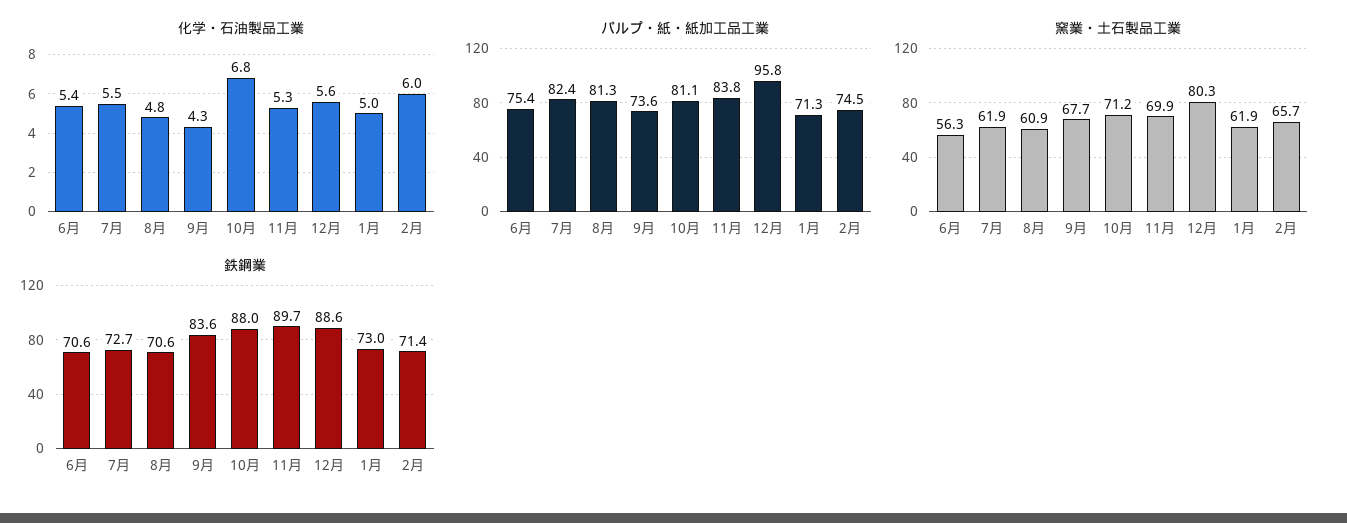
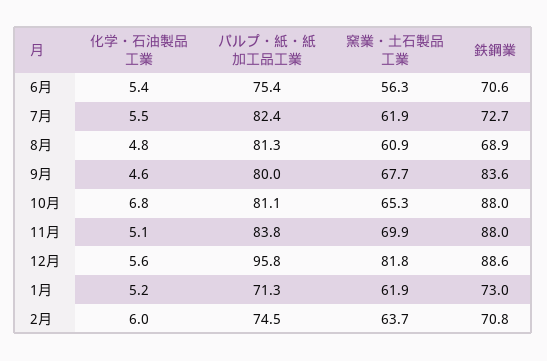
化学・石油製品工業, 9月: 4.3 -> 4.6
化学・石油製品工業, 11月: 5.3 -> 5.1
化学・石油製品工業, 1月: 5 -> 5.2
パルプ・紙・紙加工品工業, 9月: 73.6 -> 80
窯業・土石製品工業, 10月: 71.2 -> 65.3
窯業・土石製品工業, 12月: 80.3 -> 81.8
窯業・土石製品工業, 2月: 65.7 -> 63.7
鉄鋼業, 8月: 70.6 -> 68.9
鉄鋼業, 11月: 89.7 -> 88
鉄鋼業, 2月: 71.4 -> 70.8

